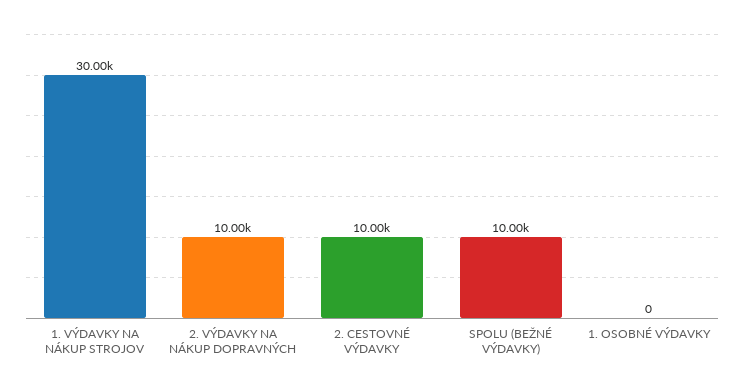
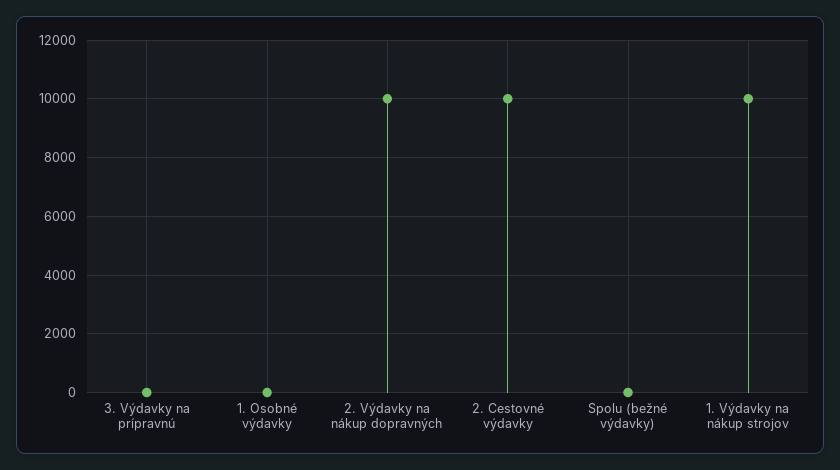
1. VÝDAVKY NA NÁKUP STROJOV: 30000 -> 10000
SPOLU (BEŽNÉ VÝDAVKY): 10000 -> 0
3. Výdavky na prípravnú: none -> 0

